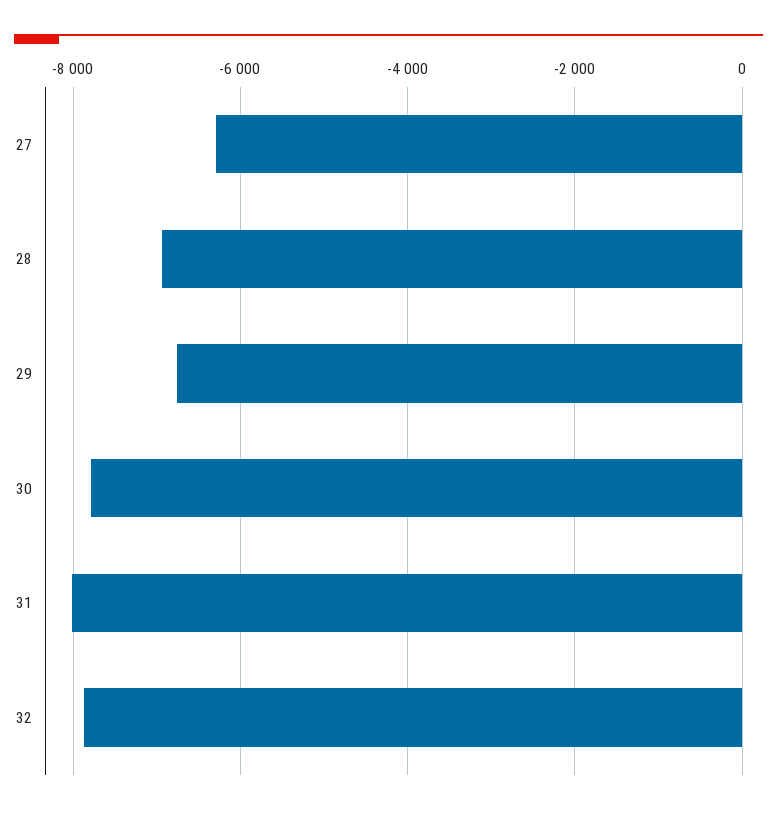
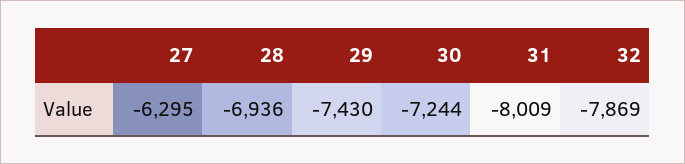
29: -6800 -> -7430
30: -7800 -> -7244

